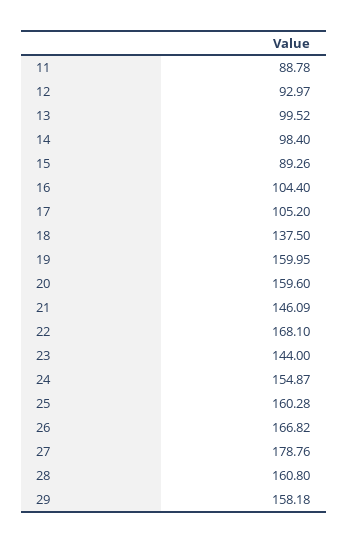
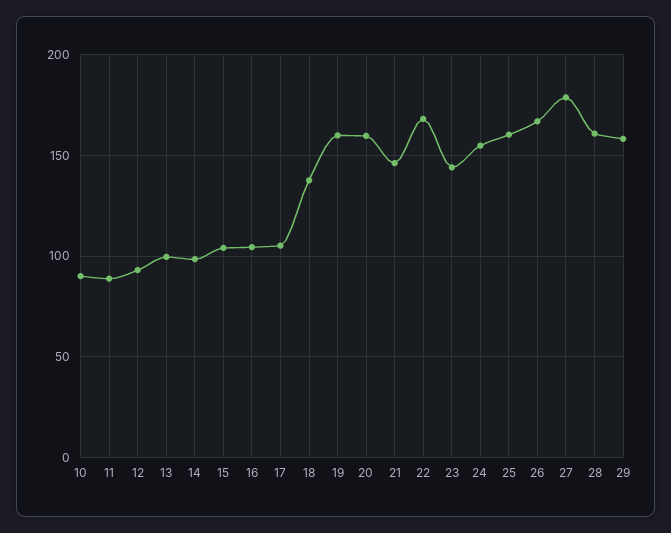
15: 89.26 -> 105
10: none -> 90

